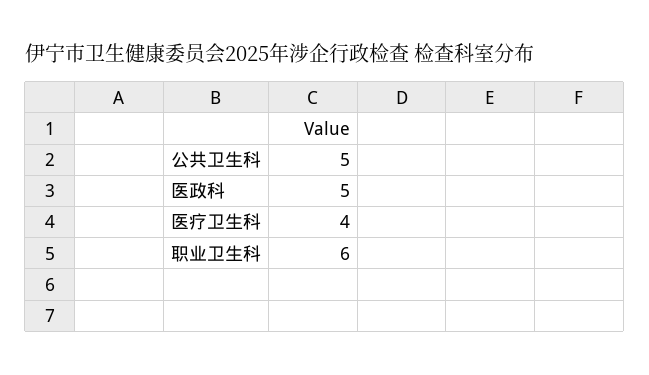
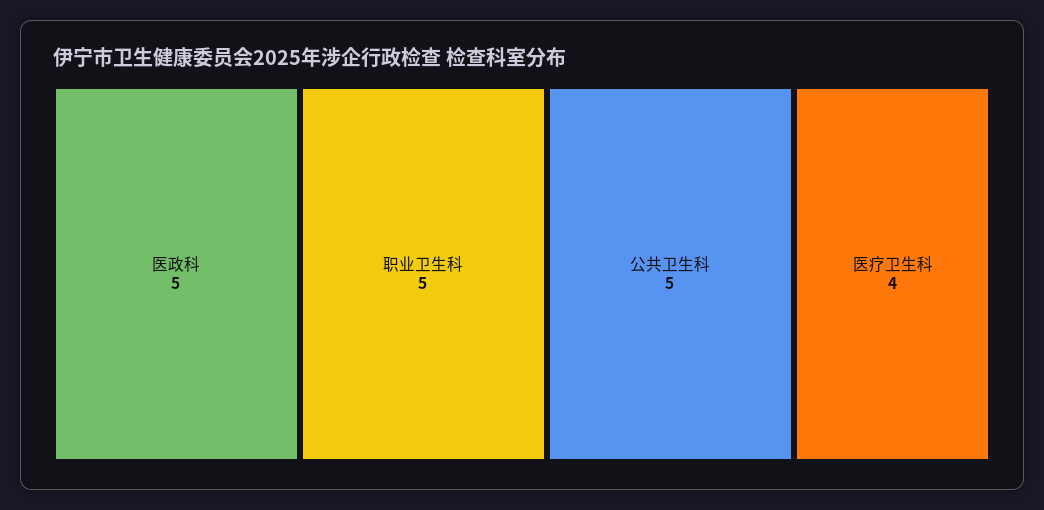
职业卫生科: 6 -> 5

